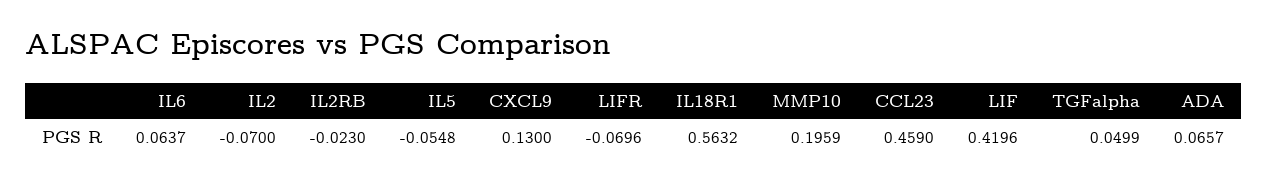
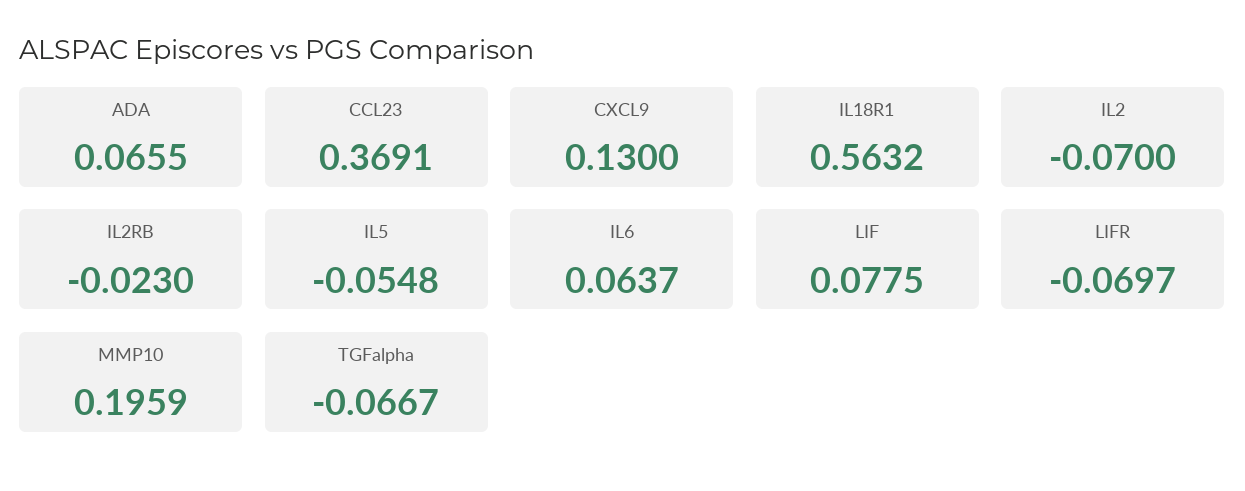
LIFR: -0.0696 -> -0.0697
CCL23: 0.459 -> 0.3691
LIF: 0.4196 -> 0.0775
TGFalpha: 0.0499 -> -0.0667
ADA: 0.0657 -> 0.0655

